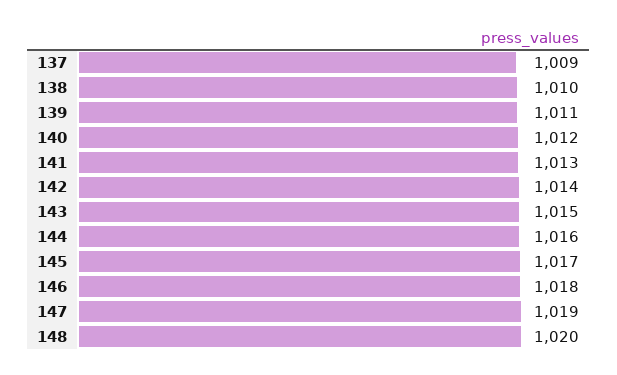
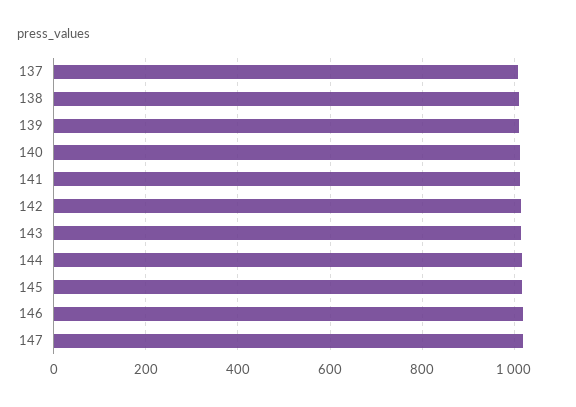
148: 1020 -> none

